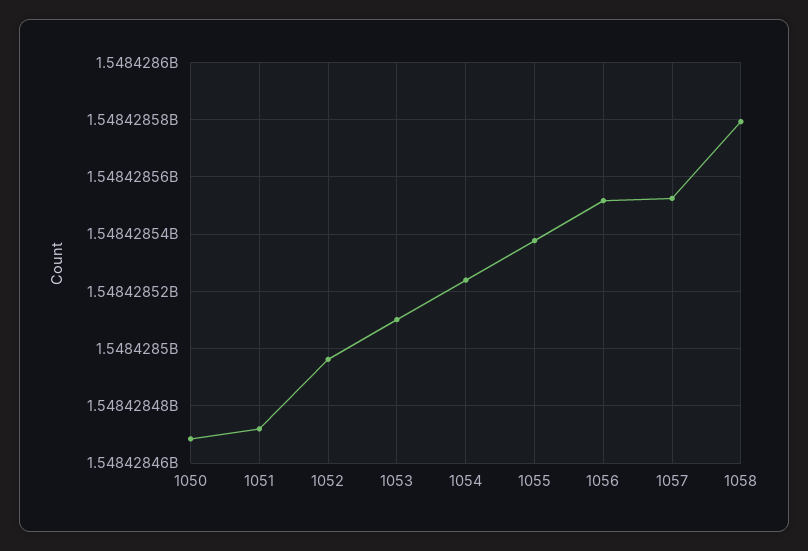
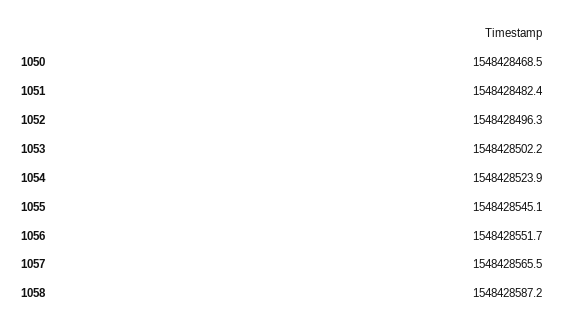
1051: 1548428472.5 -> 1548428482.4
1053: 1548428510 -> 1548428502.2
1055: 1548428537.5 -> 1548428545.1
1057: 1548428552.5 -> 1548428565.5
1058: 1548428580 -> 1548428587.2

